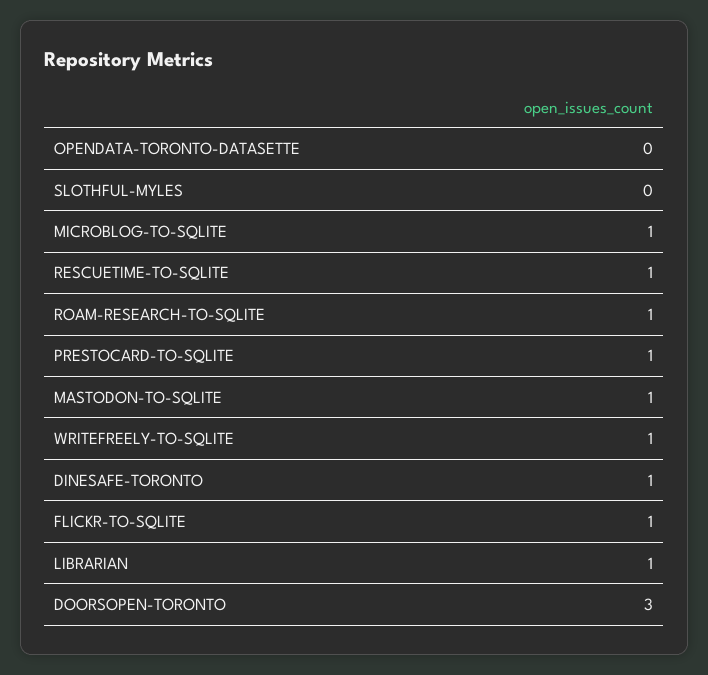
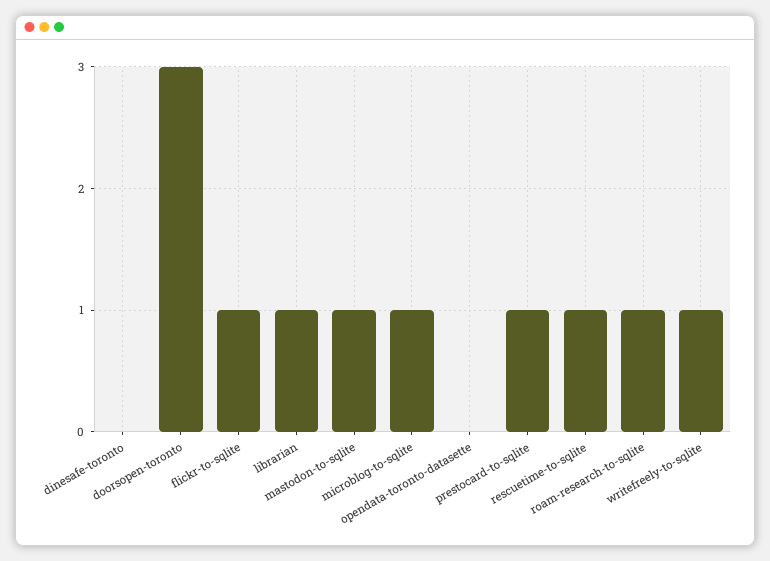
SLOTHFUL-MYLES: 0 -> none
DINESAFE-TORONTO: 1 -> 0

